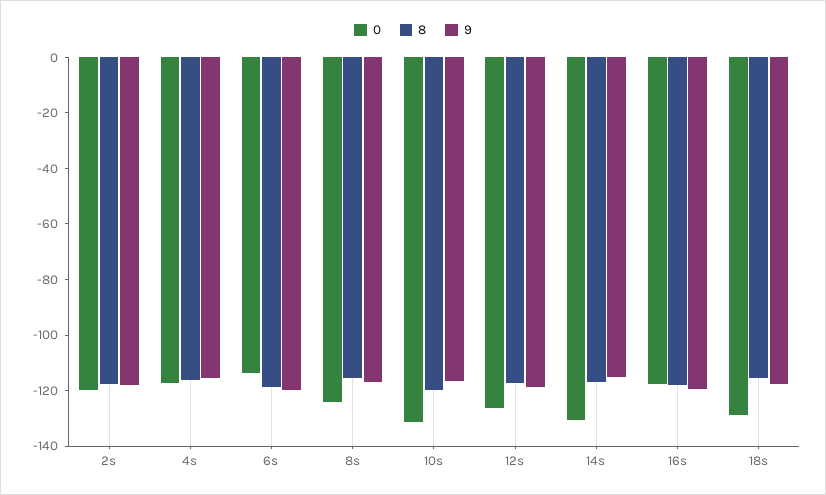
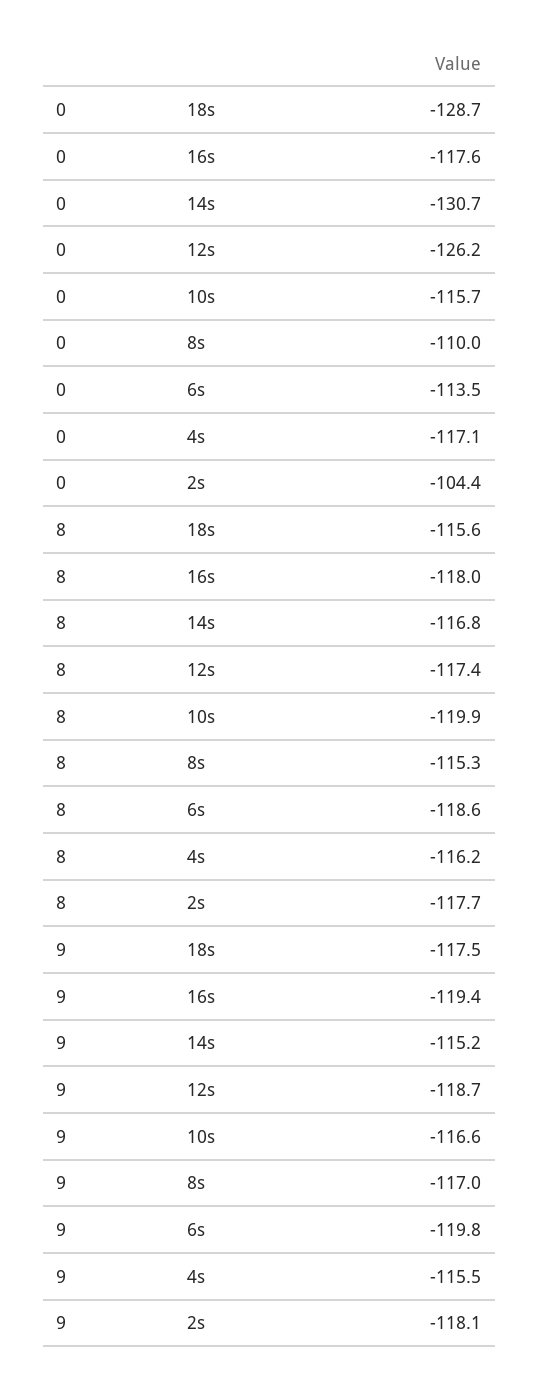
0, 2s: -120 -> -104.4
0, 8s: -125 -> -110
0, 10s: -130 -> -115.7

